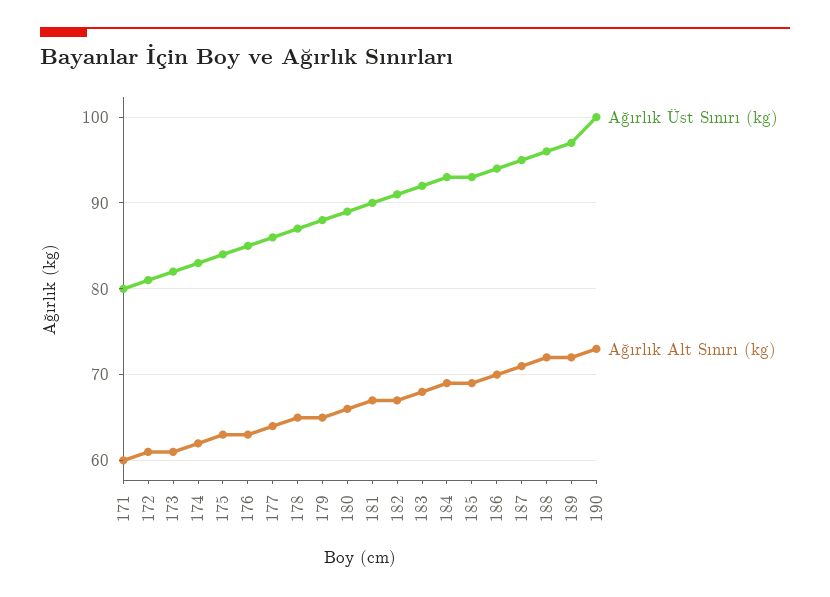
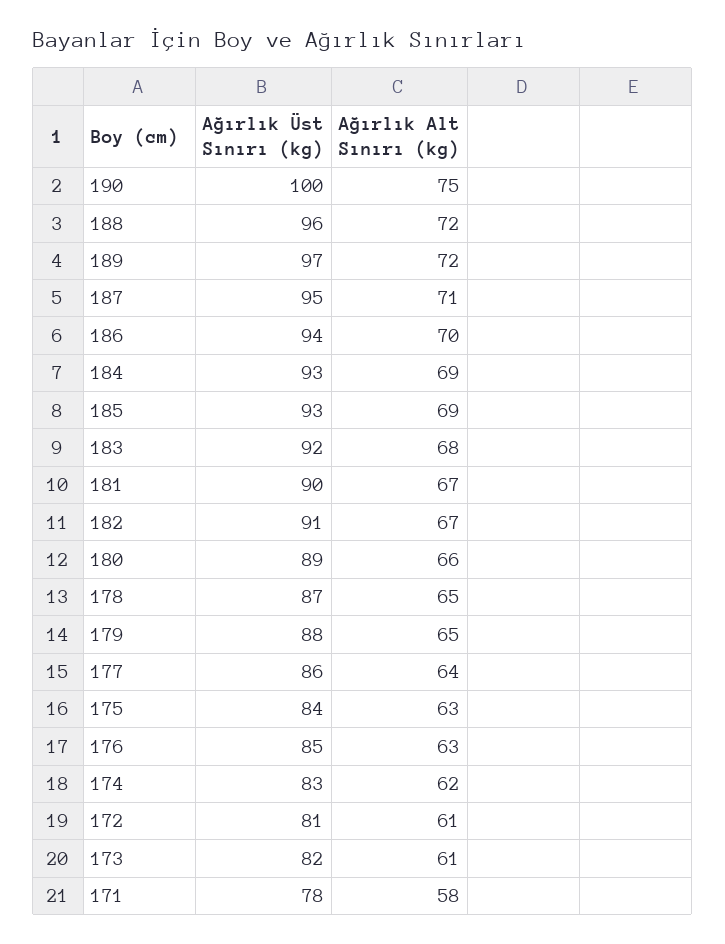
Ağırlık Üst Sınırı (kg), 171: 80 -> 78
Ağırlık Alt Sınırı (kg), 171: 60 -> 58
Ağırlık Alt Sınırı (kg), 190: 73 -> 75

